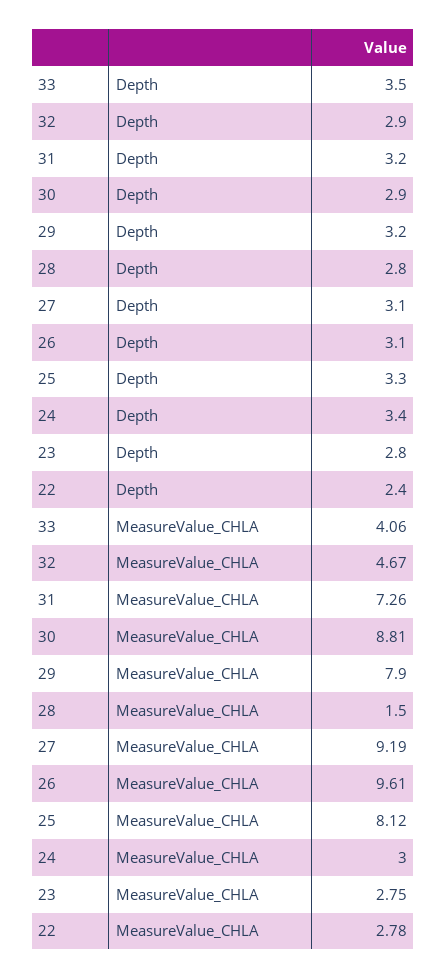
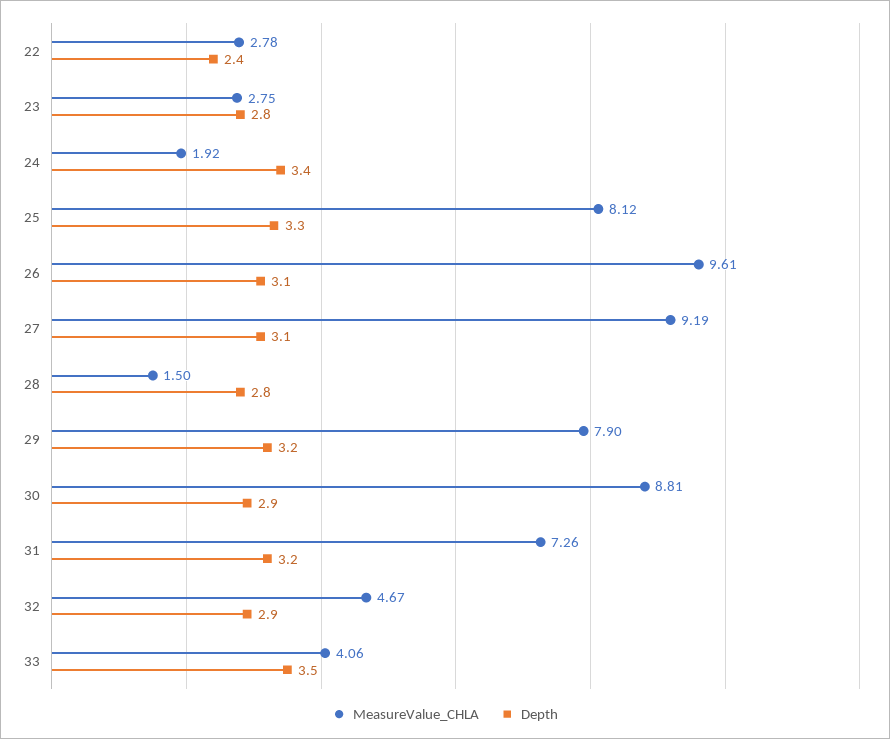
MeasureValue_CHLA, 24: 3 -> 1.92

